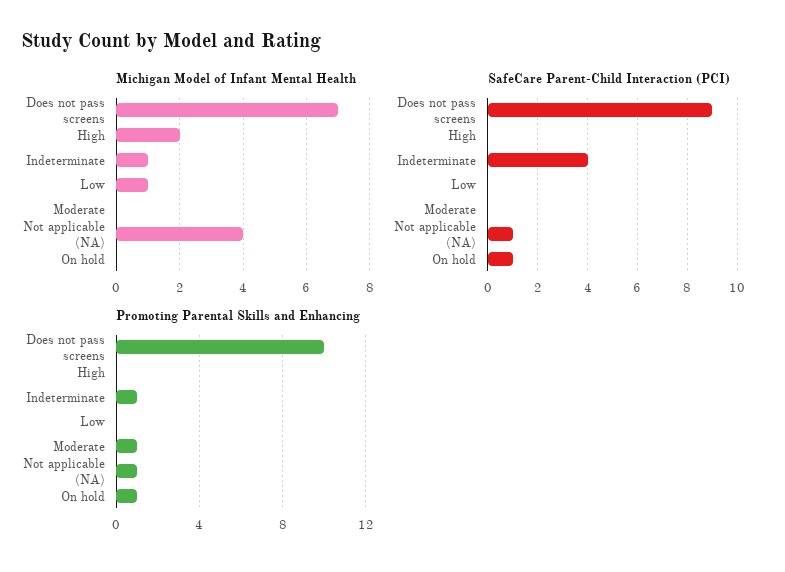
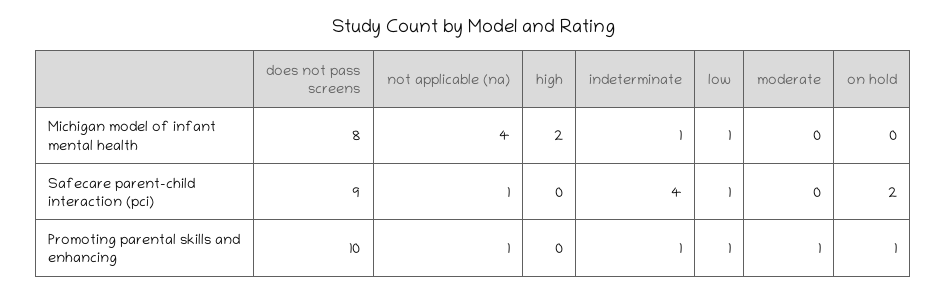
Michigan Model of Infant Mental Health, Does not pass screens: 7 -> 8
SafeCare Parent-Child Interaction (PCI), Low: 0 -> 1
SafeCare Parent-Child Interaction (PCI), On hold: 1 -> 2
Promoting Parental Skills and Enhancing, Low: 0 -> 1

